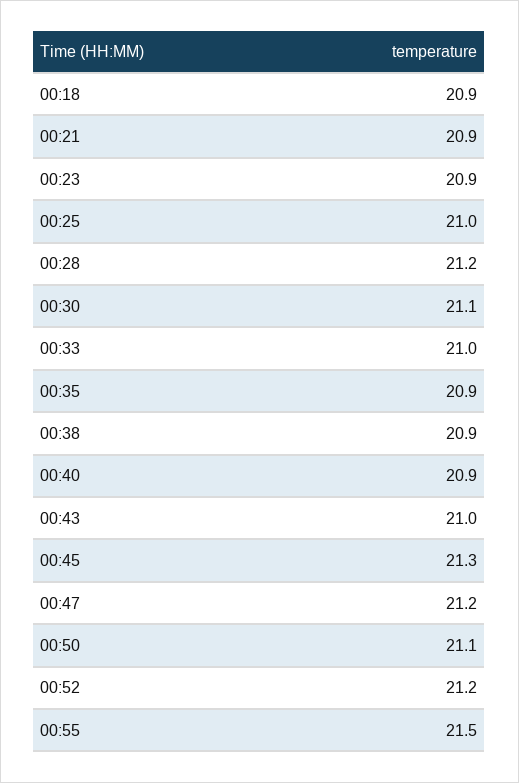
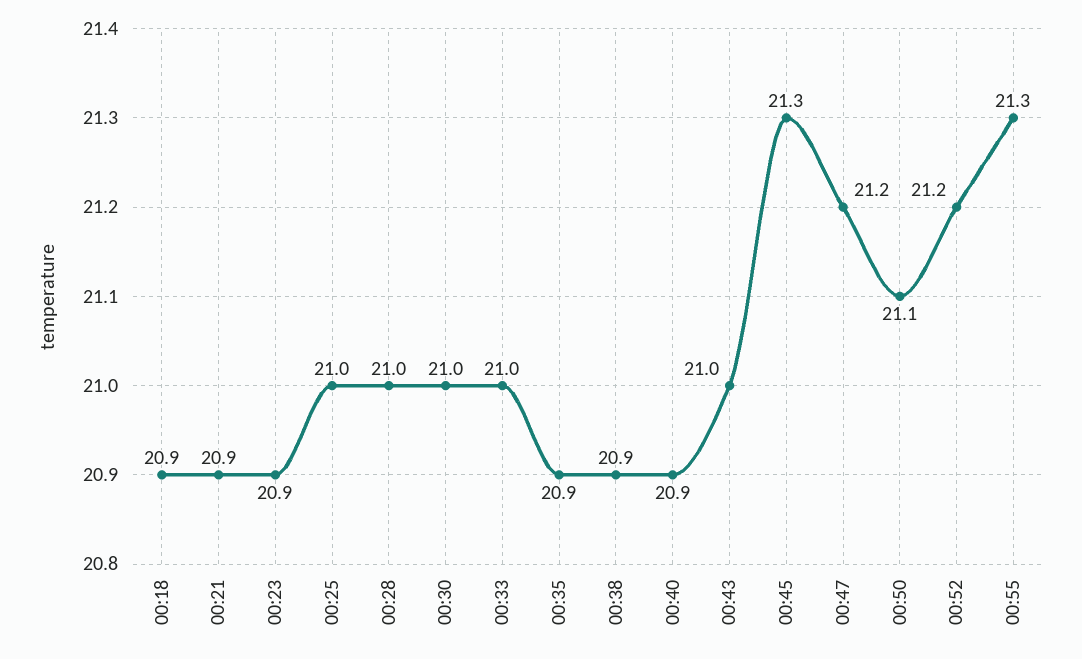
00:28: 21.2 -> 21
00:30: 21.1 -> 21
00:55: 21.5 -> 21.3

